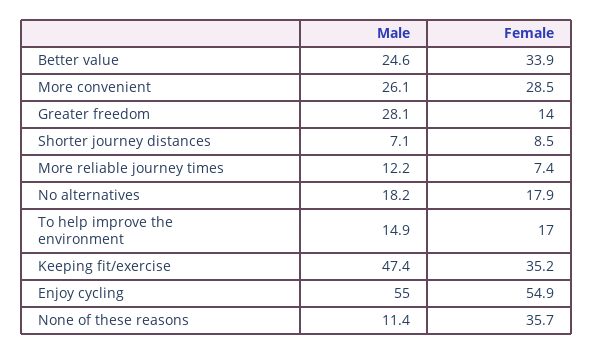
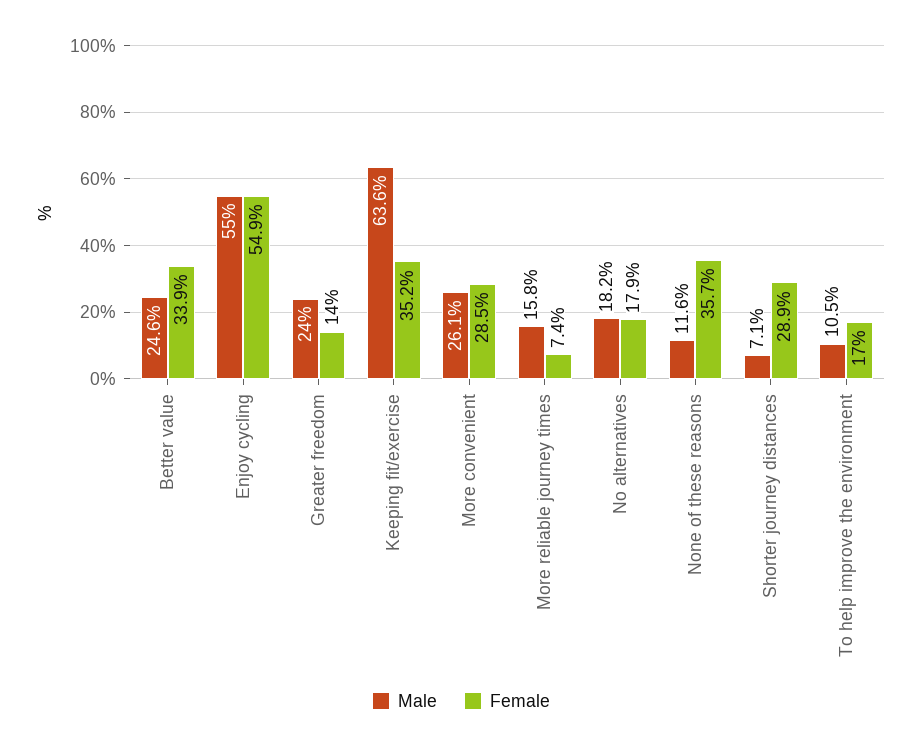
Male, Greater freedom: 28.1 -> 24
Female, Shorter journey distances: 8.5 -> 28.9
Male, More reliable journey times: 12.2 -> 15.8
Male, To help improve the environment: 14.9 -> 10.5
Male, Keeping fit/exercise: 47.4 -> 63.6
Male, None of these reasons: 11.4 -> 11.6

